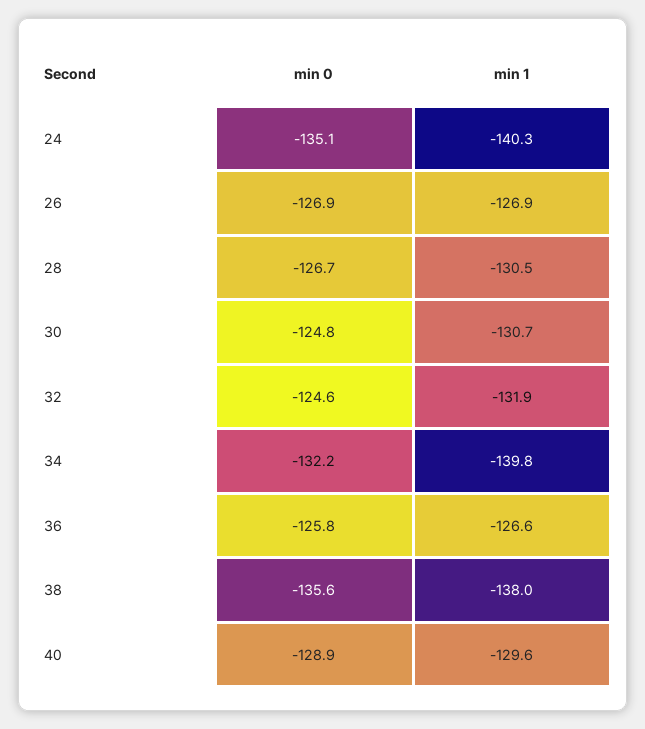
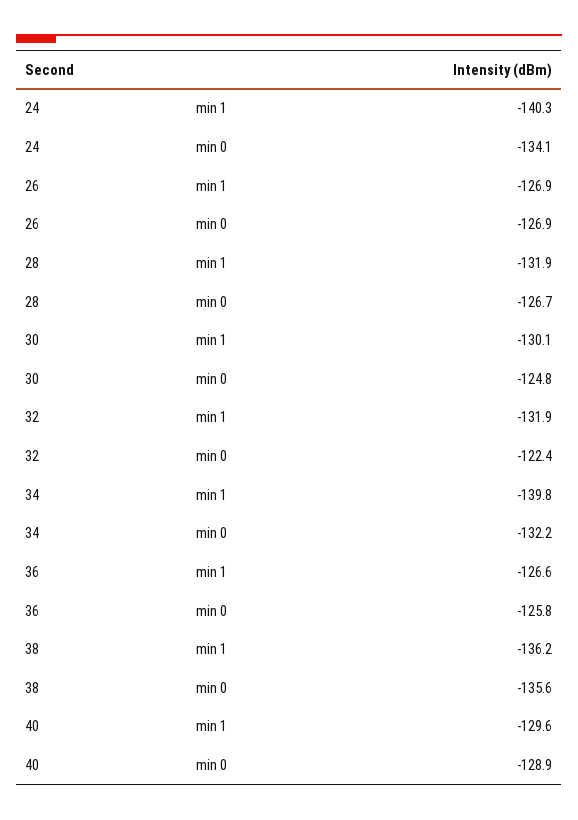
min 0, 24: -135.1 -> -134.1
min 1, 28: -130.5 -> -131.9
min 1, 30: -130.7 -> -130.1
min 0, 32: -124.6 -> -122.4
min 1, 38: -138 -> -136.2

